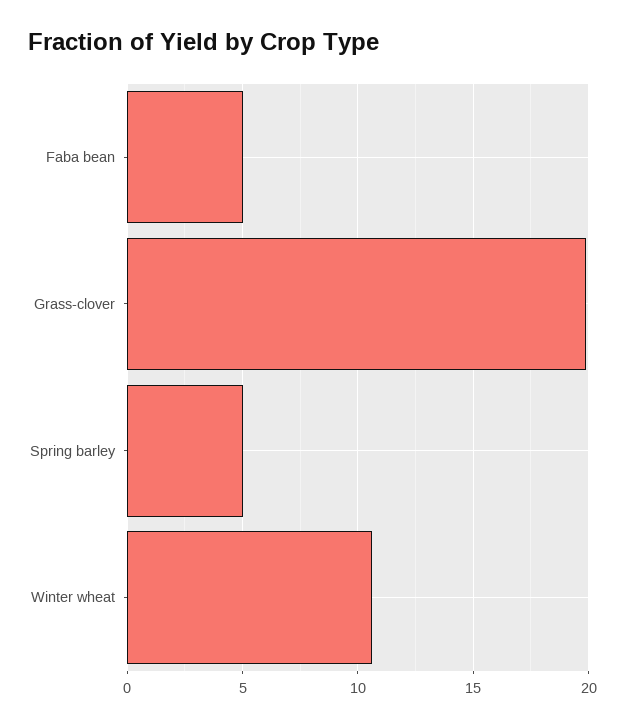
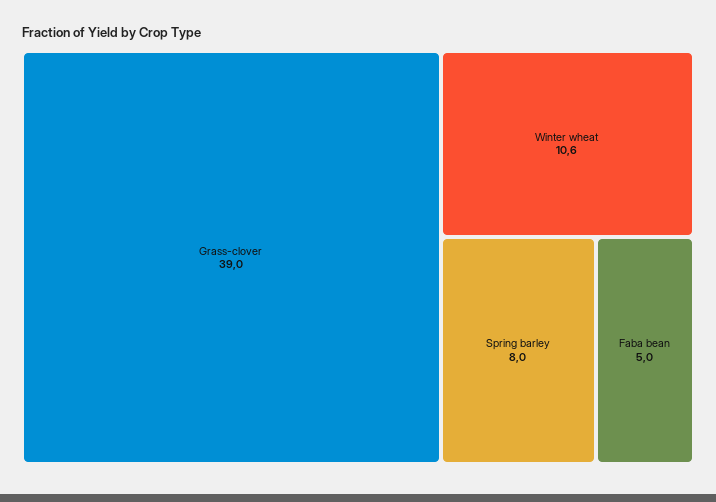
Grass-clover: 20 -> 39
Spring barley: 5 -> 8

